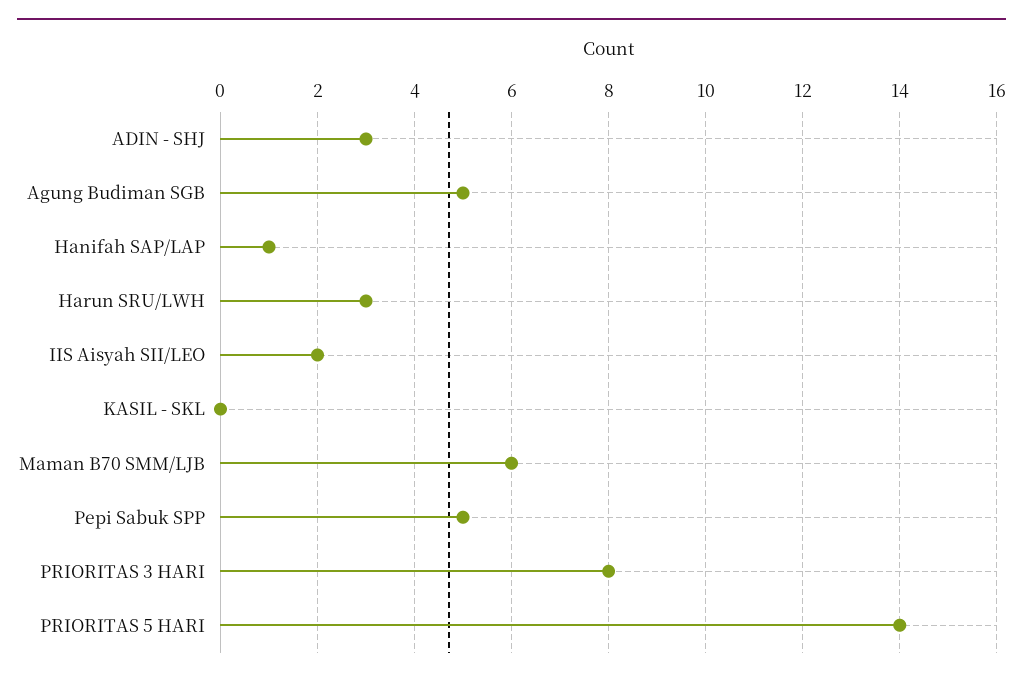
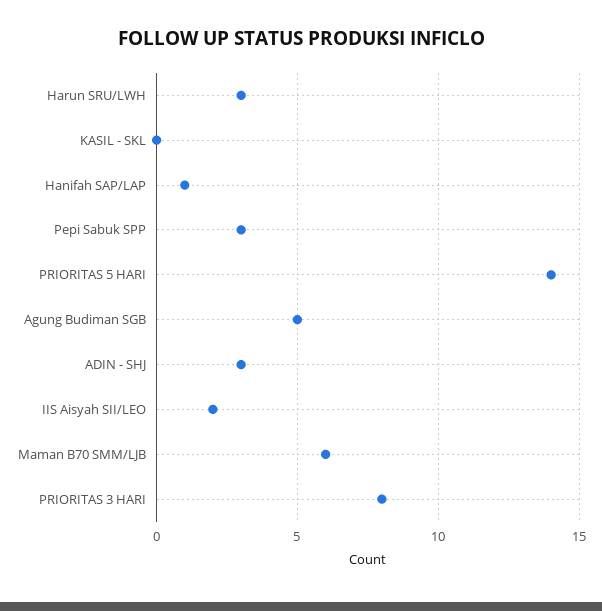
Pepi Sabuk SPP: 5 -> 3

